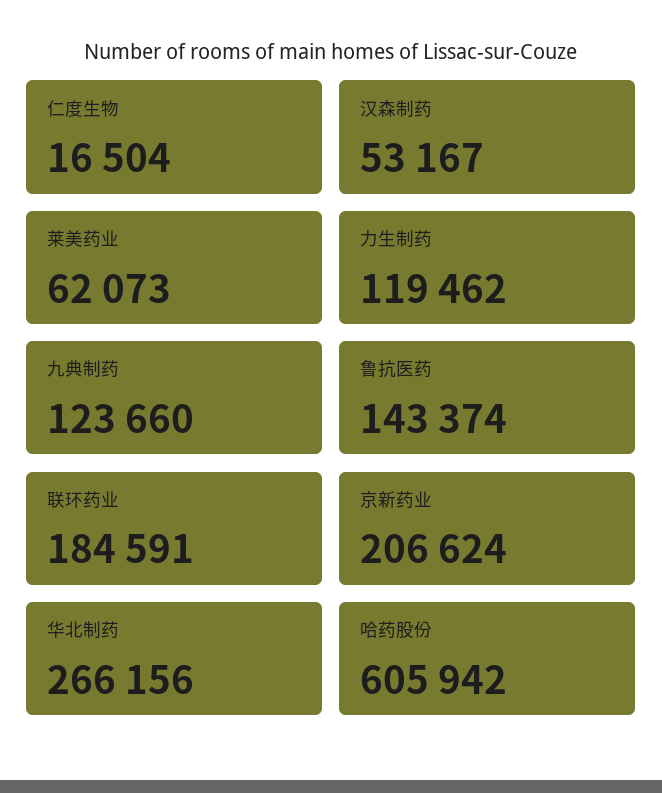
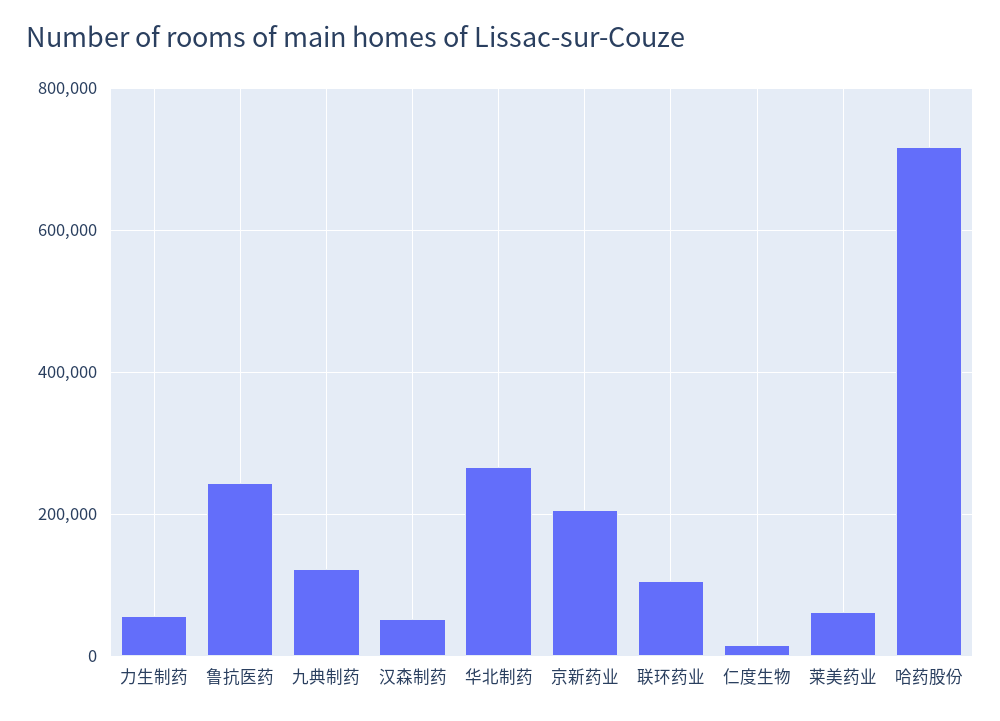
力生制药: 119462 -> 60000
鲁抗医药: 143374 -> 240000
联环药业: 184591 -> 100000
哈药股份: 605942 -> 720000

